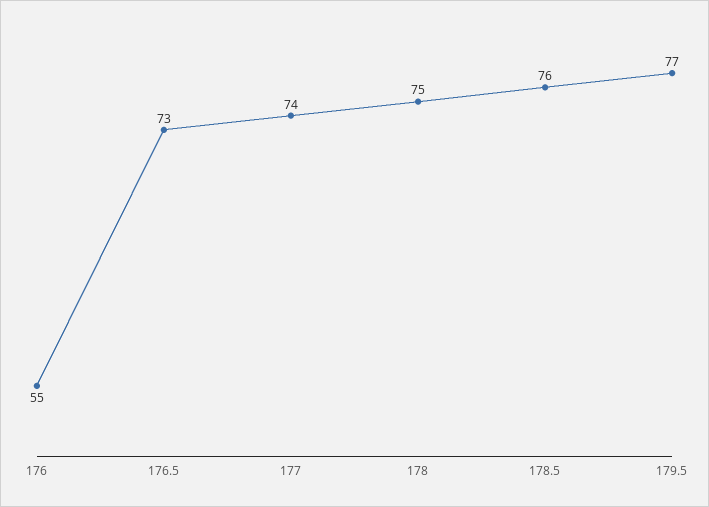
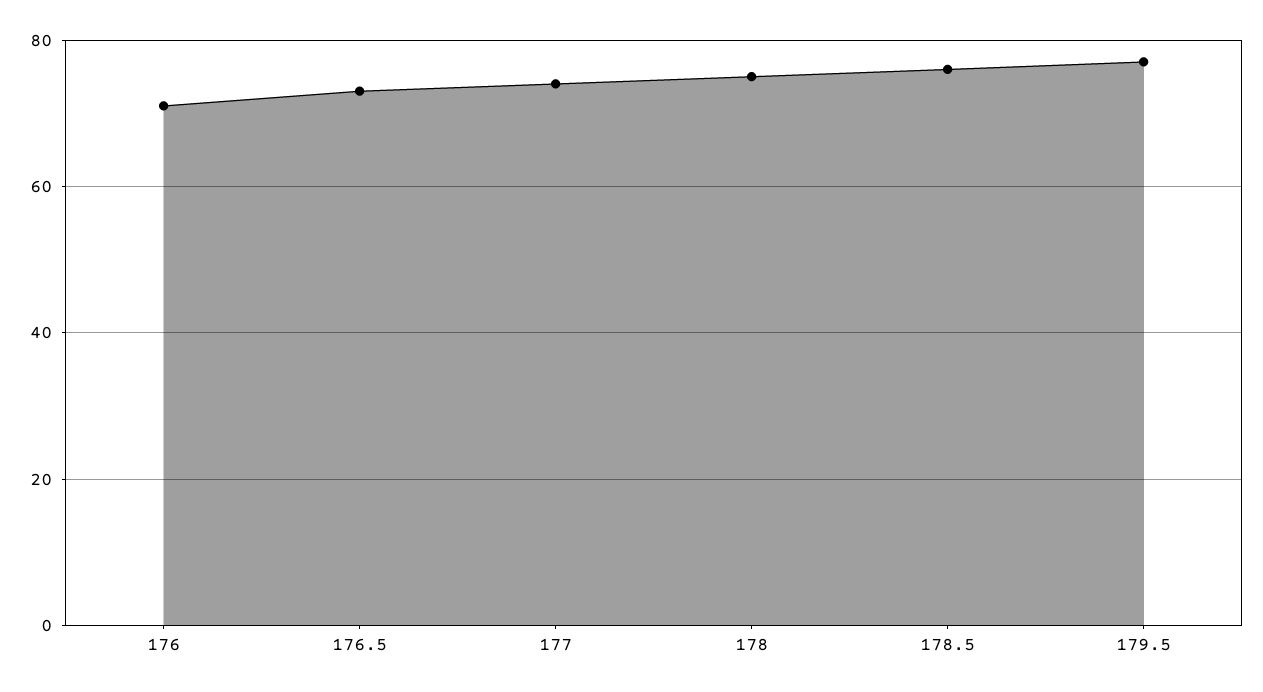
176: 55 -> 70

